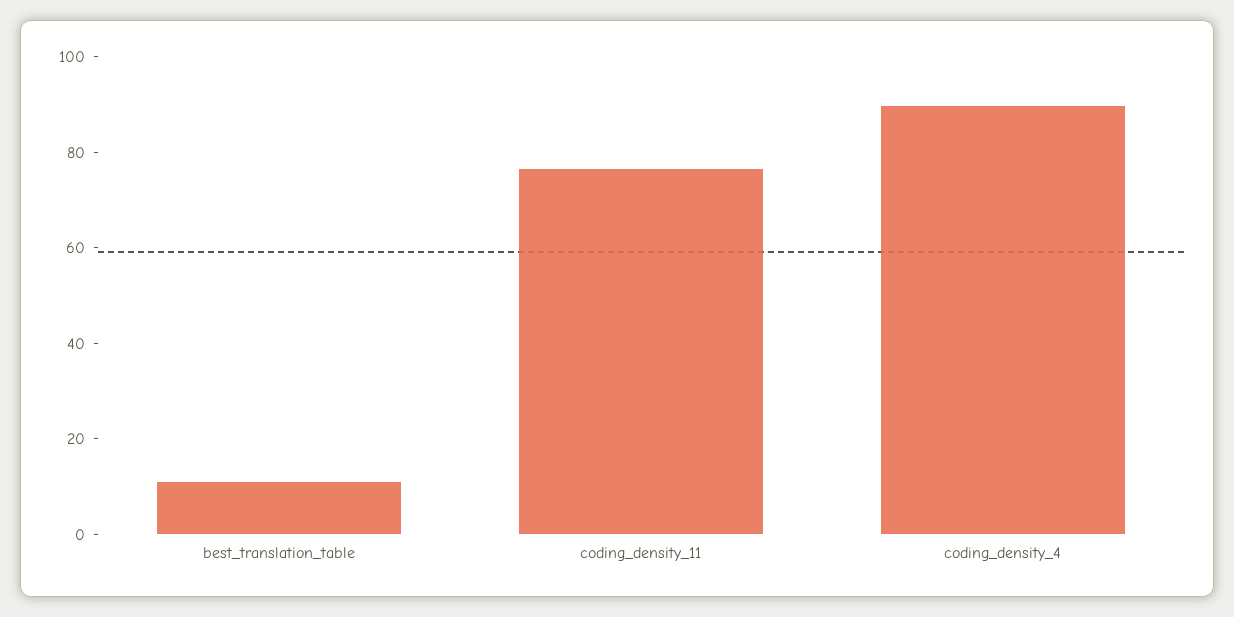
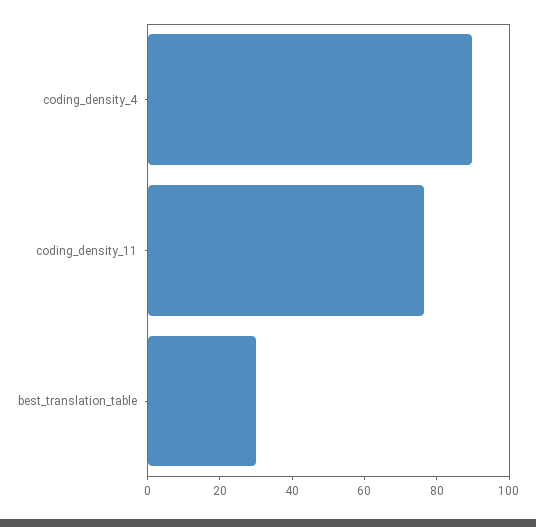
best_translation_table: 10 -> 30

